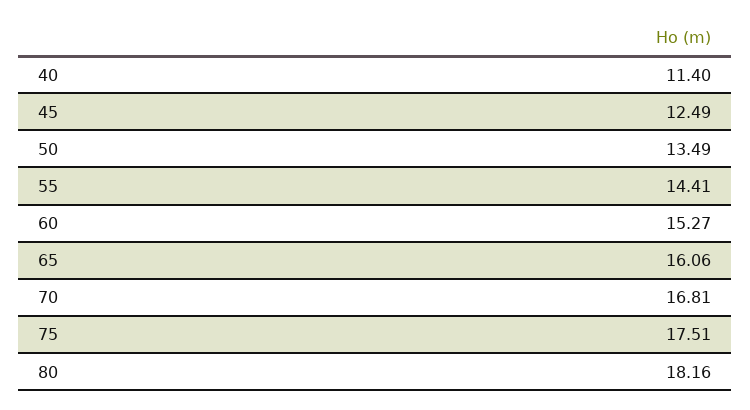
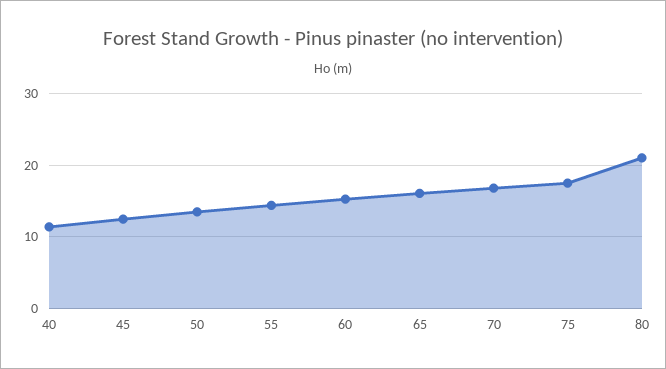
80: 18.16 -> 21

